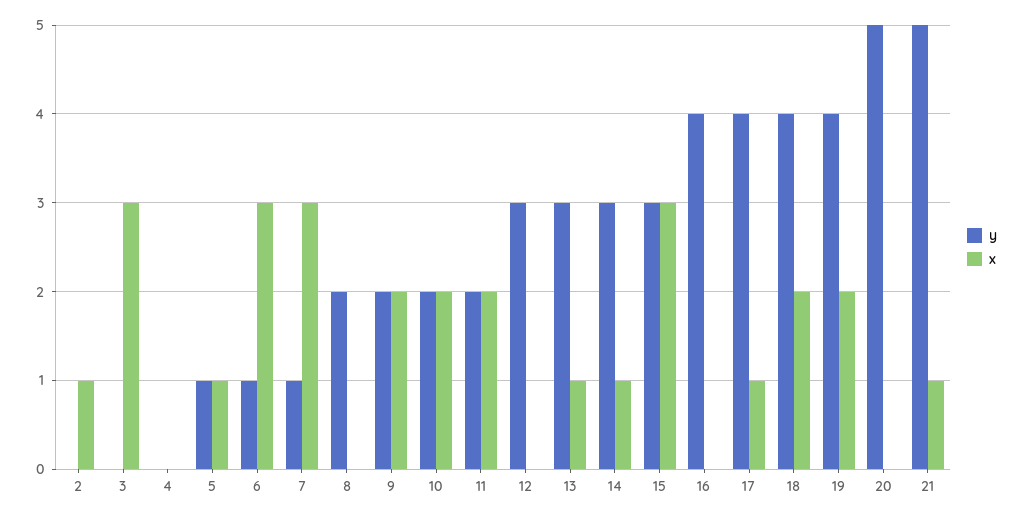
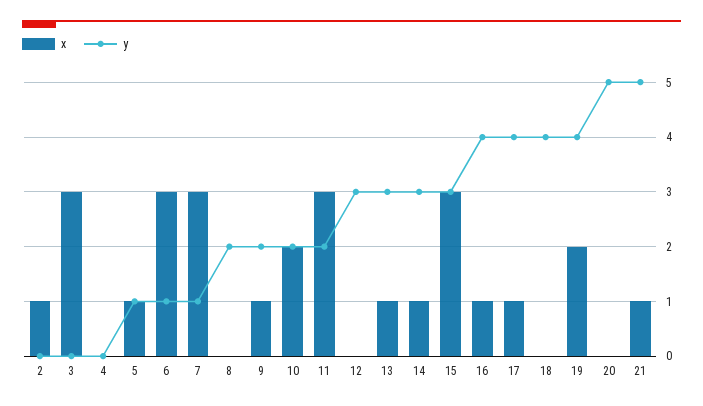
x, 9: 2 -> 1
x, 11: 2 -> 3
x, 16: 0 -> 1
x, 18: 2 -> 0

